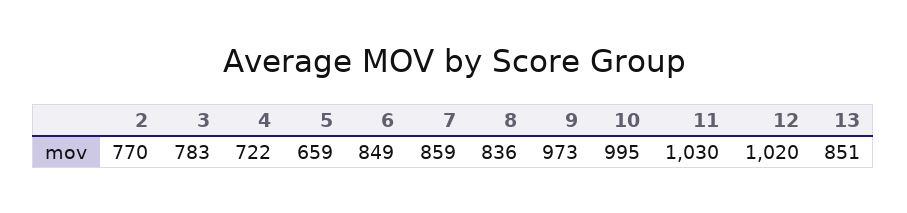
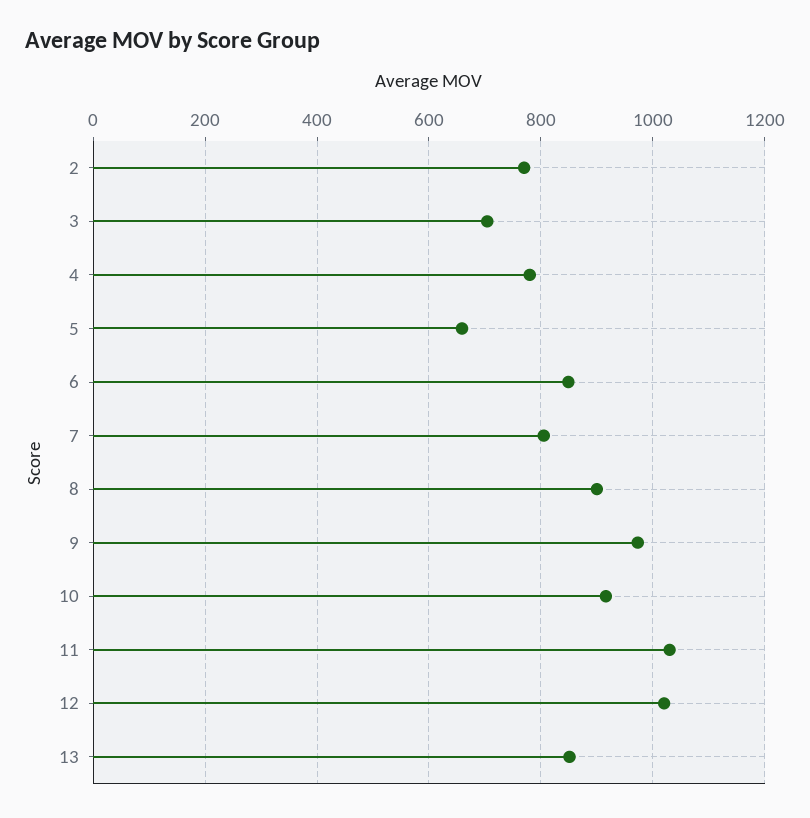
3: 783 -> 700
4: 722 -> 780
7: 859 -> 800
8: 836 -> 900
10: 995 -> 920

